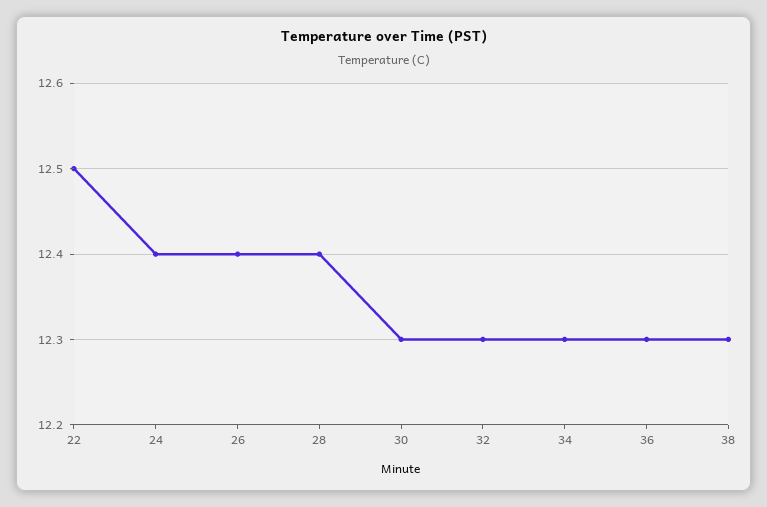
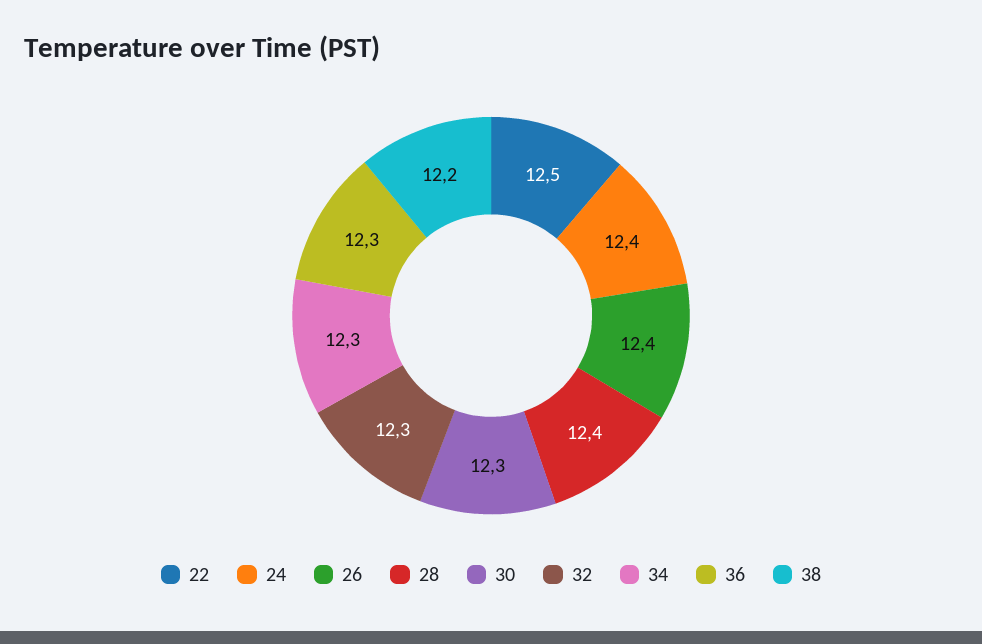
38: 12.3 -> 12.2

